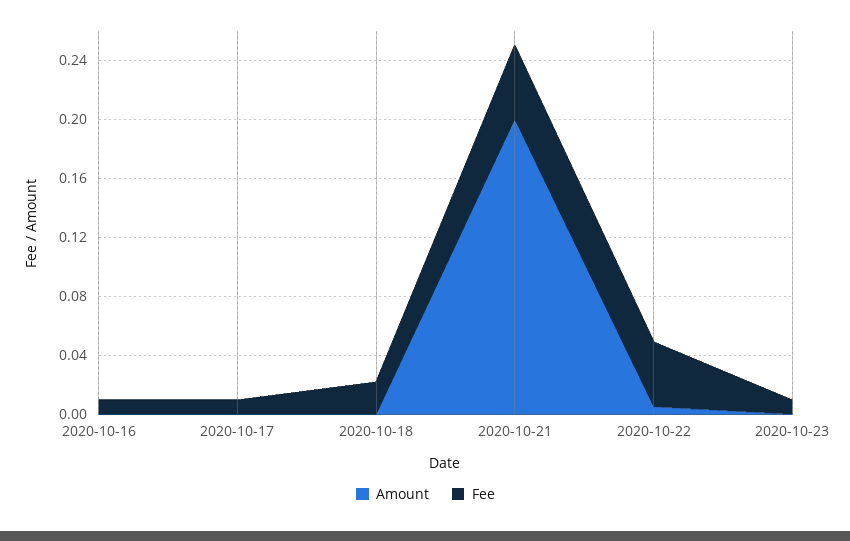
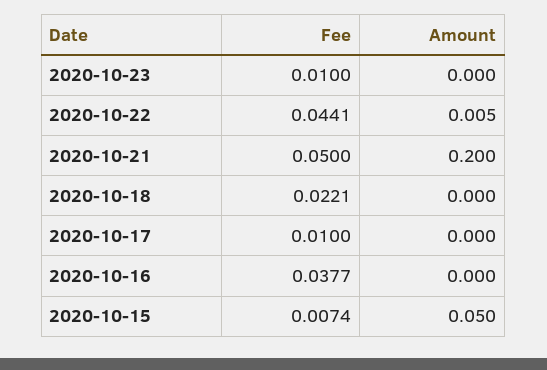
Fee, 2020-10-16: 0.01 -> 0.0377
Fee, 2020-10-15: none -> 0.0074
Amount, 2020-10-15: none -> 0.05

